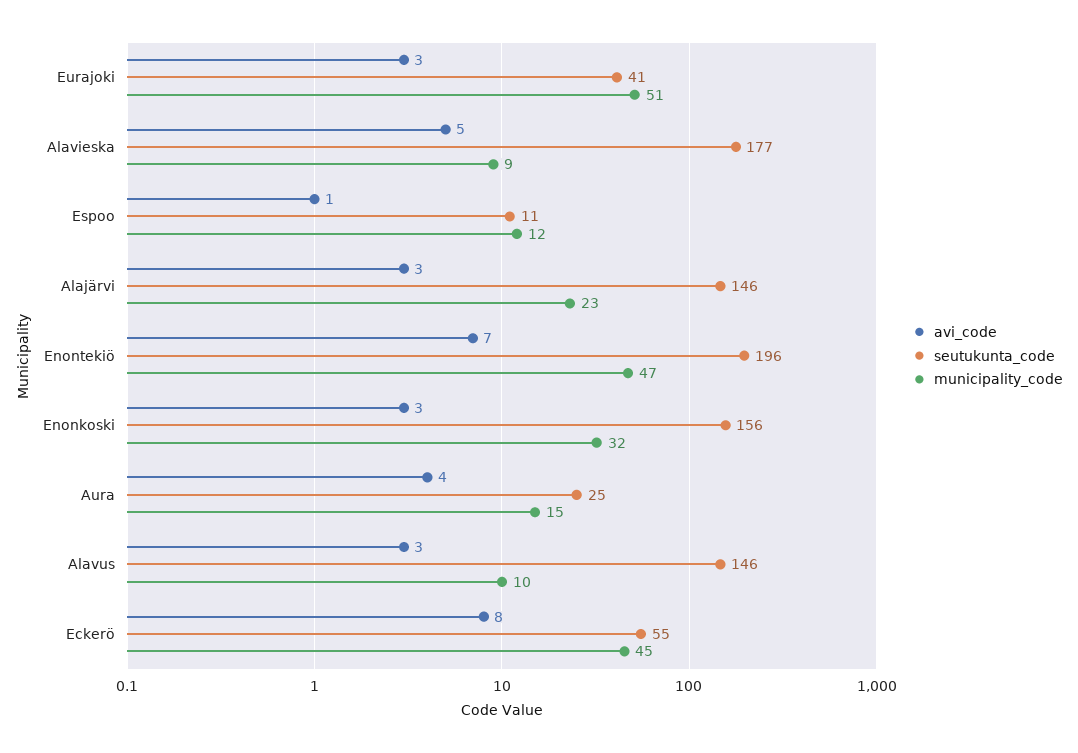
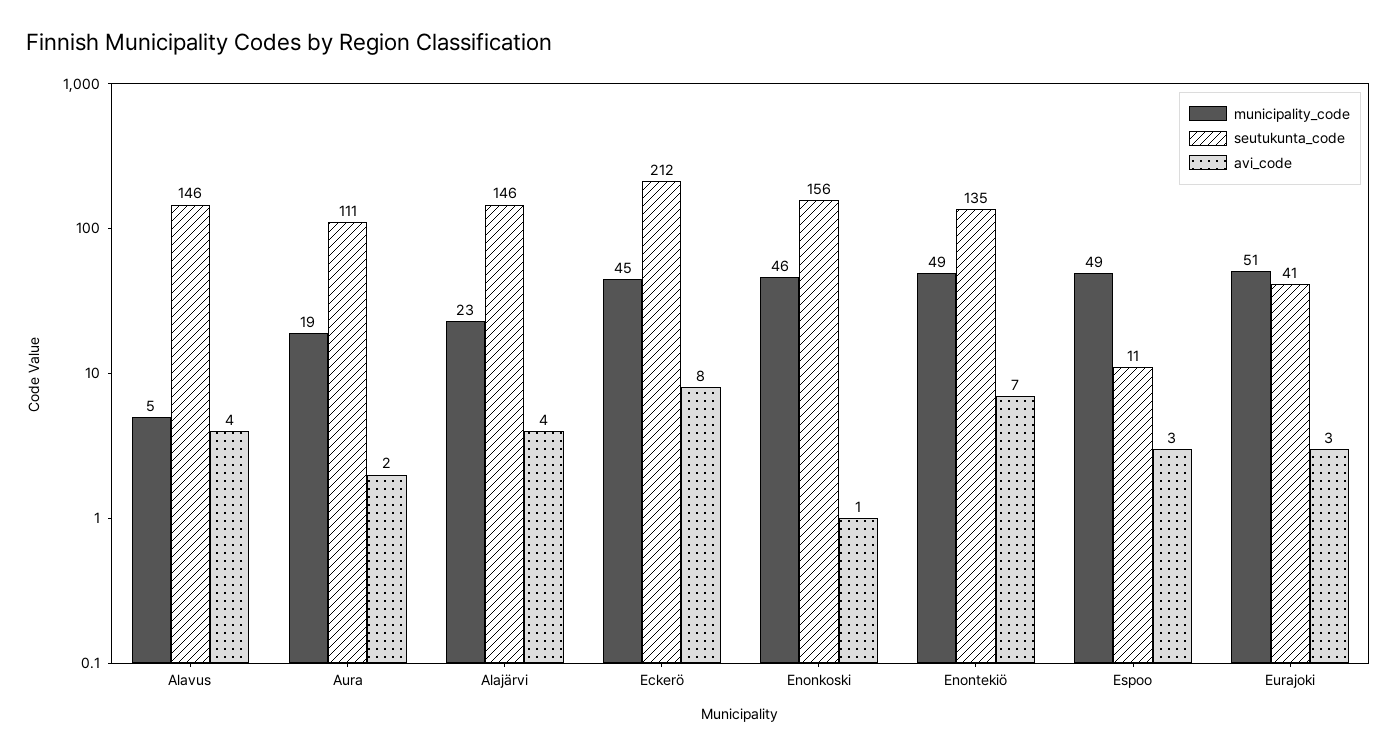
avi_code, Alavieska: 5 -> none
seutukunta_code, Alavieska: 177 -> none
municipality_code, Alavieska: 9 -> none
avi_code, Espoo: 1 -> 3
municipality_code, Espoo: 12 -> 49
avi_code, Alajärvi: 3 -> 4
seutukunta_code, Enontekiö: 196 -> 135
municipality_code, Enontekiö: 47 -> 49
avi_code, Enonkoski: 3 -> 1
municipality_code, Enonkoski: 32 -> 46
avi_code, Aura: 4 -> 2
seutukunta_code, Aura: 25 -> 111
municipality_code, Aura: 15 -> 19
avi_code, Alavus: 3 -> 4
municipality_code, Alavus: 10 -> 5
seutukunta_code, Eckerö: 55 -> 212

